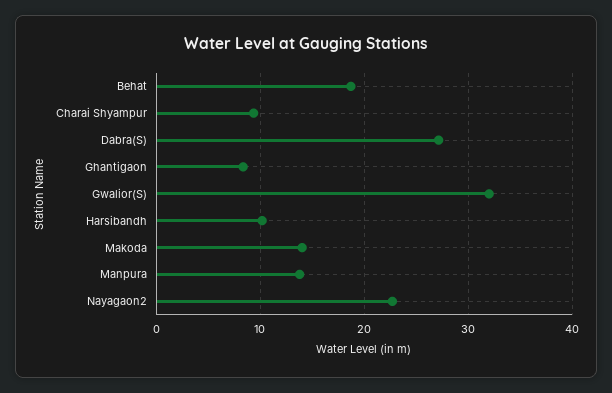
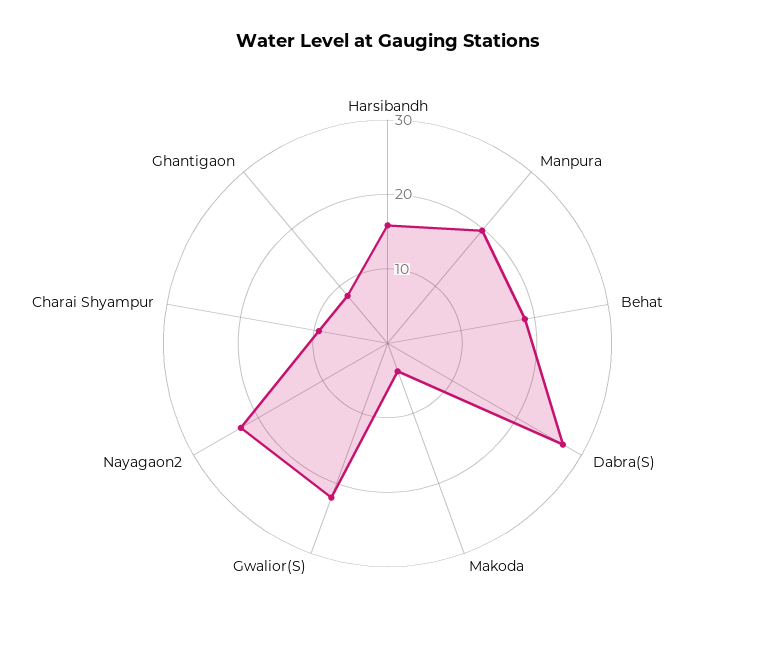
Gwalior(S): 32 -> 22
Harsibandh: 10 -> 16
Makoda: 14 -> 4
Manpura: 14 -> 20

